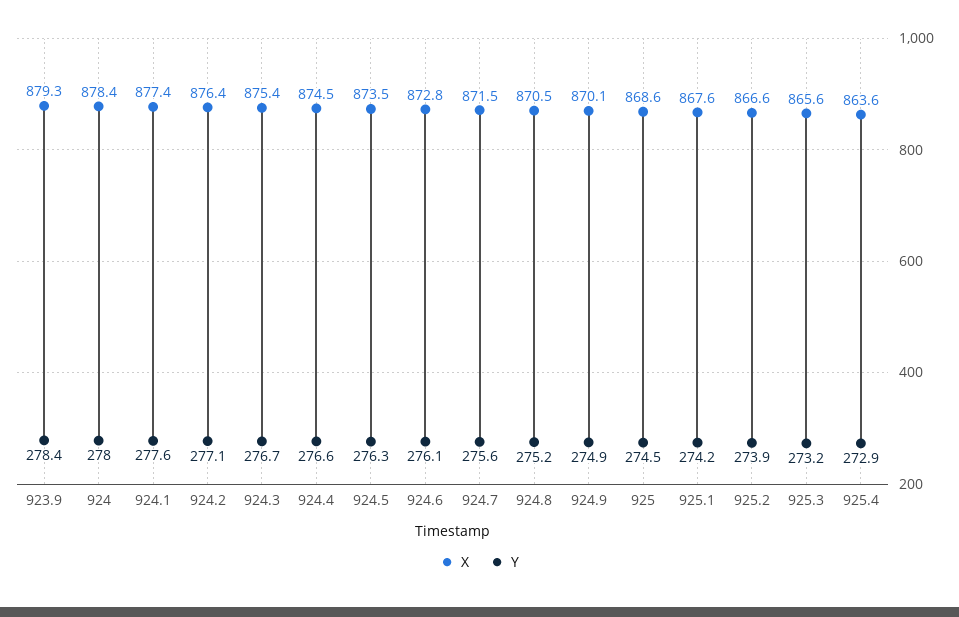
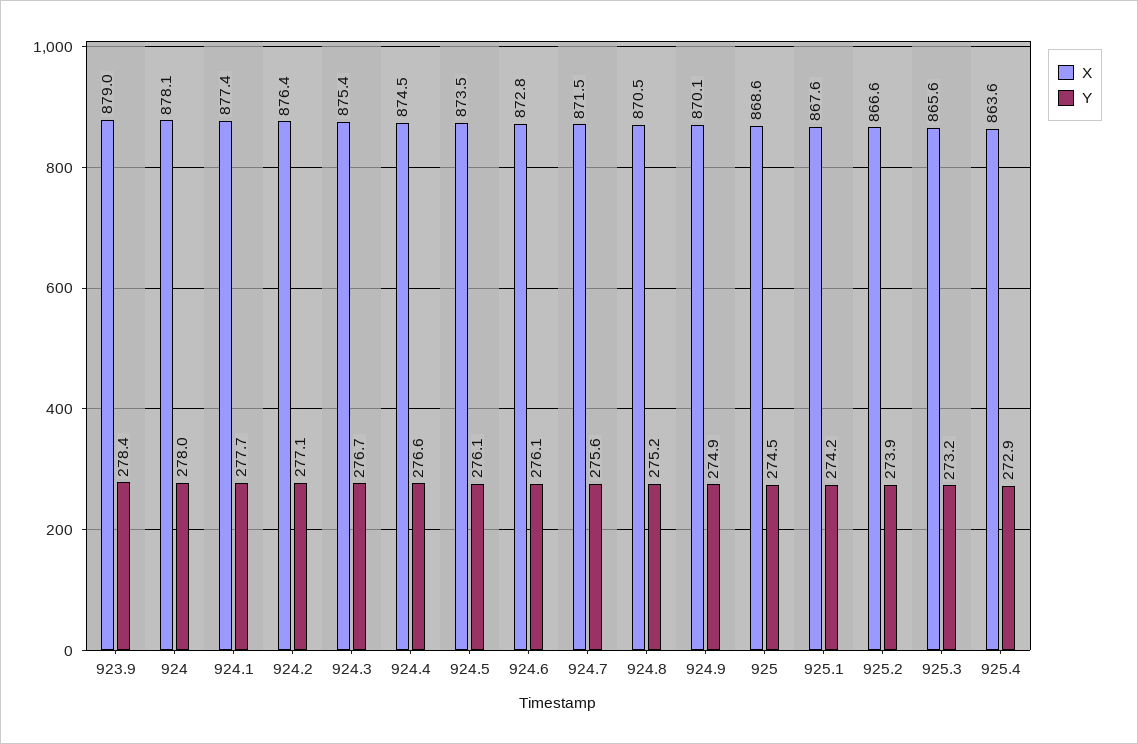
X, 923.9: 879.3 -> 879
X, 924: 878.4 -> 878.1
Y, 924.1: 277.6 -> 277.7
Y, 924.5: 276.3 -> 276.1

